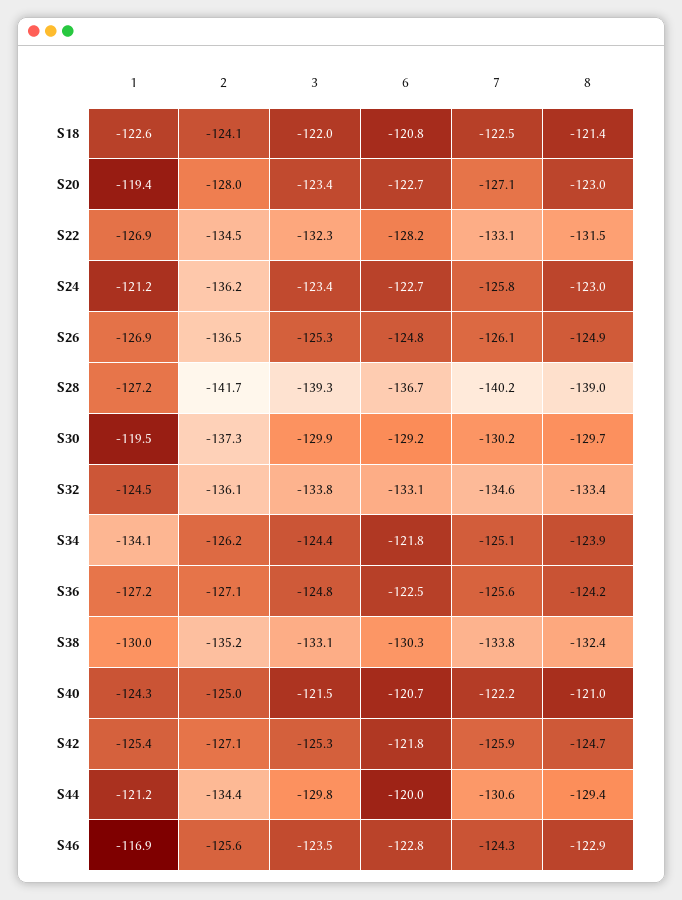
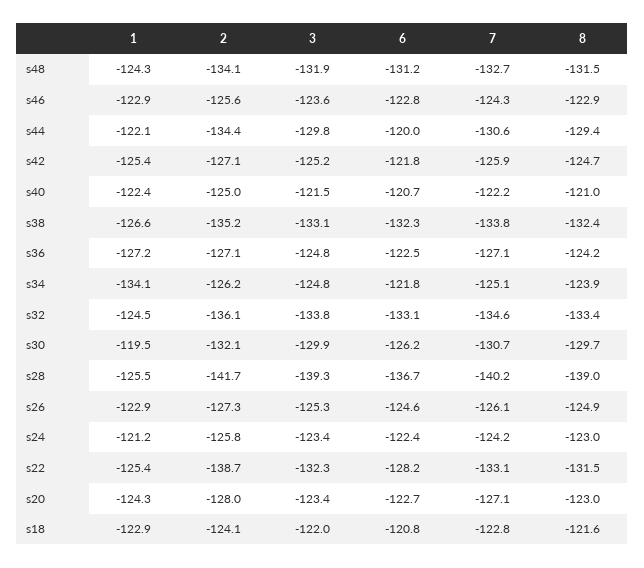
1, S18: -122.6 -> -122.9
7, S18: -122.5 -> -122.8
8, S18: -121.4 -> -121.6
1, S20: -119.4 -> -124.3
1, S22: -126.9 -> -125.4
2, S22: -134.5 -> -138.7
2, S24: -136.2 -> -125.8
6, S24: -122.7 -> -122.4
7, S24: -125.8 -> -124.2
1, S26: -126.9 -> -122.9
2, S26: -136.5 -> -127.3
6, S26: -124.8 -> -124.6
1, S28: -127.2 -> -125.5
2, S30: -137.3 -> -132.1
6, S30: -129.2 -> -126.2
7, S30: -130.2 -> -130.7
3, S34: -124.4 -> -124.8
7, S36: -125.6 -> -127.1
1, S38: -130 -> -126.6
6, S38: -130.3 -> -132.3
1, S40: -124.3 -> -122.4
3, S42: -125.3 -> -125.2
1, S44: -121.2 -> -122.1
1, S46: -116.9 -> -122.9
3, S46: -123.5 -> -123.6
1, s48: none -> -124.3
2, s48: none -> -134.1
3, s48: none -> -131.9
6, s48: none -> -131.2
7, s48: none -> -132.7
8, s48: none -> -131.5

